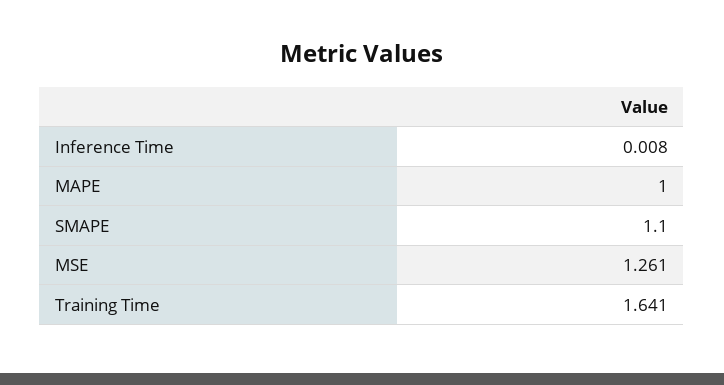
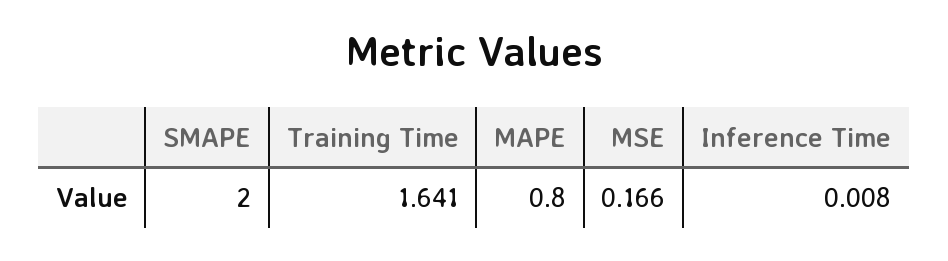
MAPE: 1 -> 0.8
SMAPE: 1.1 -> 2
MSE: 1.261 -> 0.166

